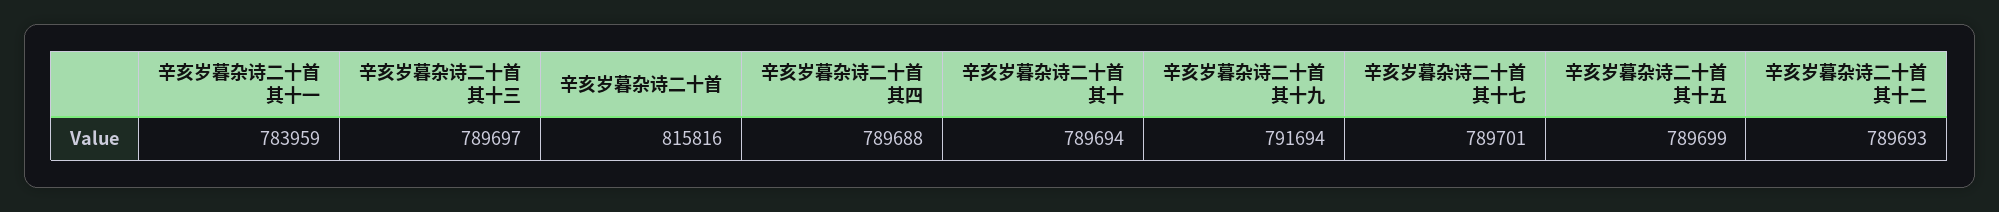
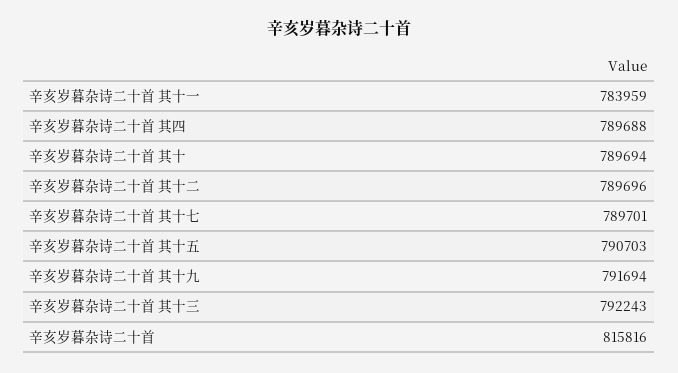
辛亥岁暮杂诗二十首 其十三: 789697 -> 792243
辛亥岁暮杂诗二十首 其十五: 789699 -> 790703
辛亥岁暮杂诗二十首 其十二: 789693 -> 789696

